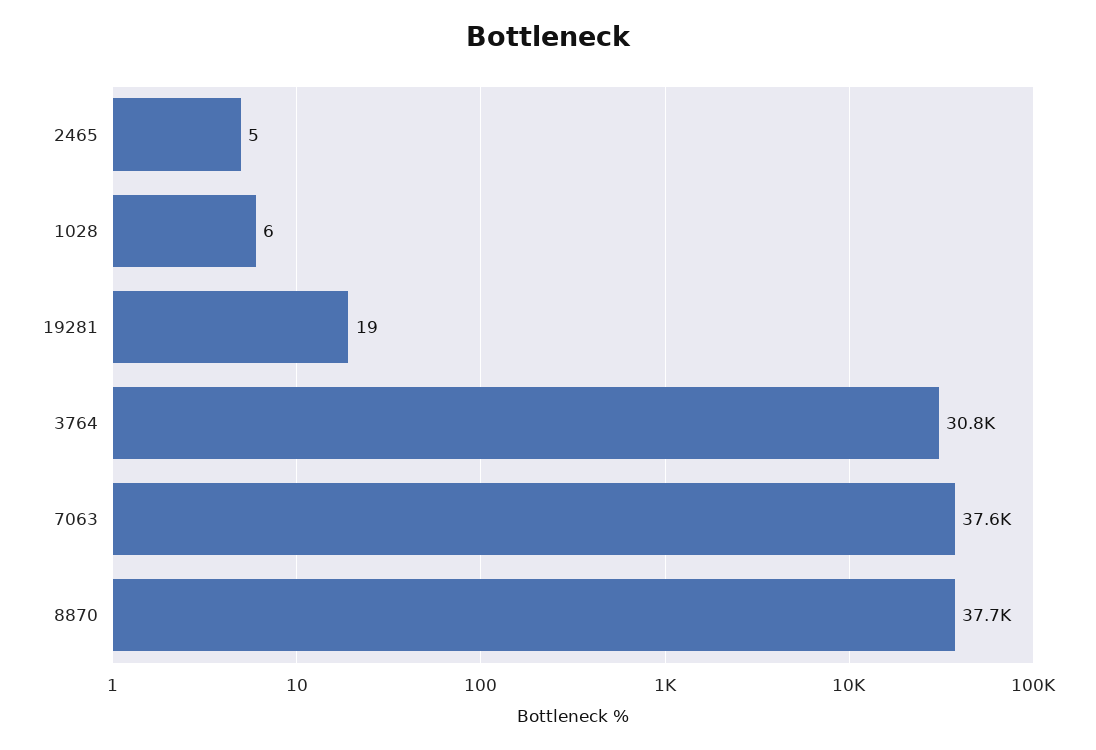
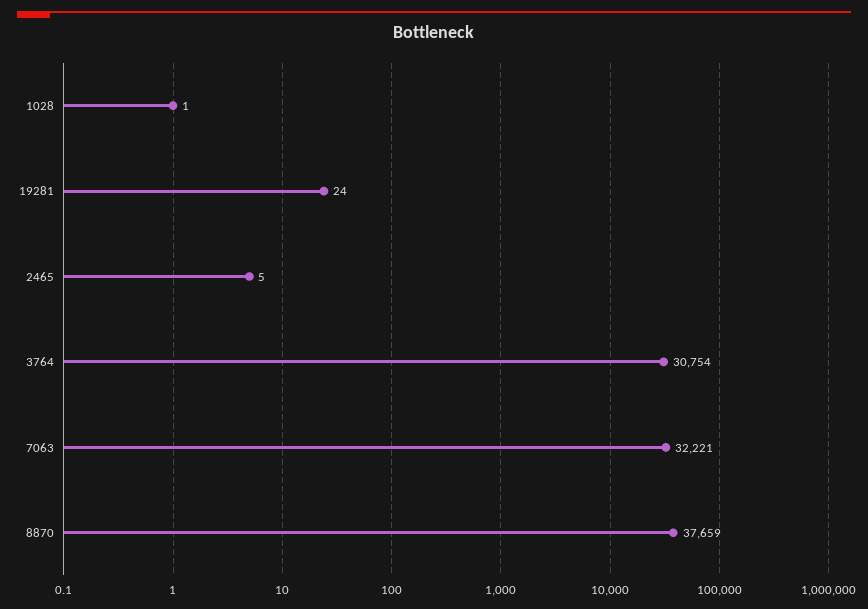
1028: 6 -> 1
19281: 19 -> 24
7063: 37600 -> 32221

